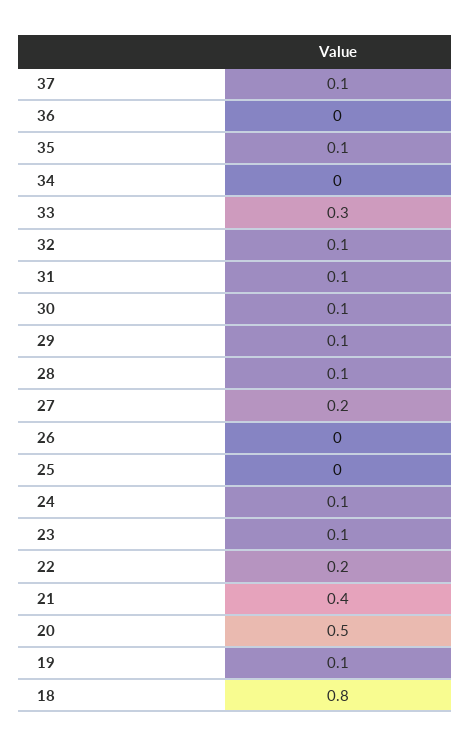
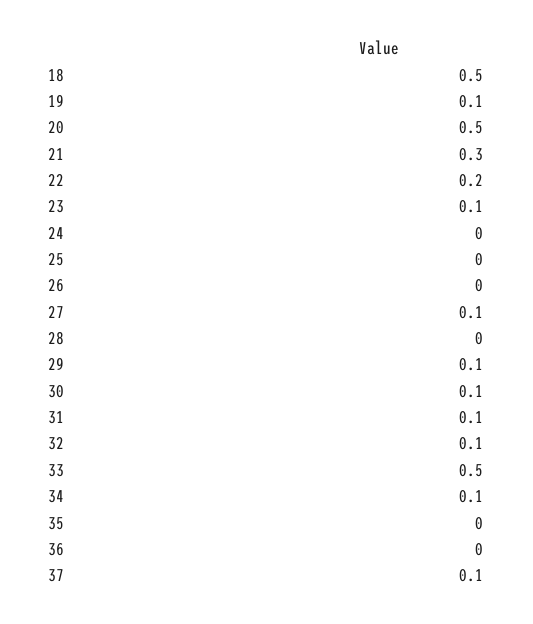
35: 0.1 -> 0
34: 0 -> 0.1
33: 0.3 -> 0.5
28: 0.1 -> 0
27: 0.2 -> 0.1
24: 0.1 -> 0
21: 0.4 -> 0.3
18: 0.8 -> 0.5

